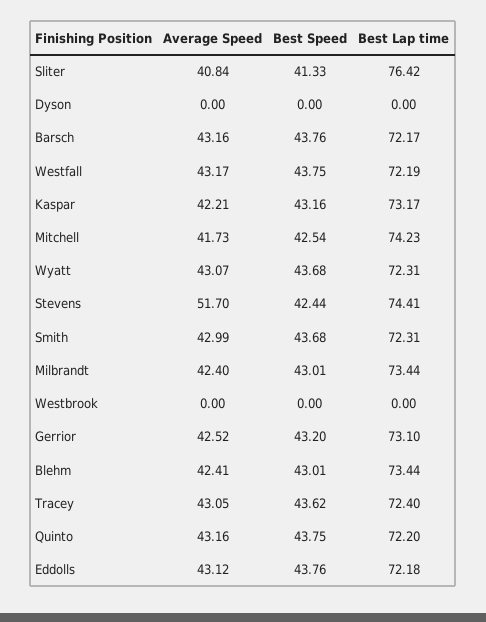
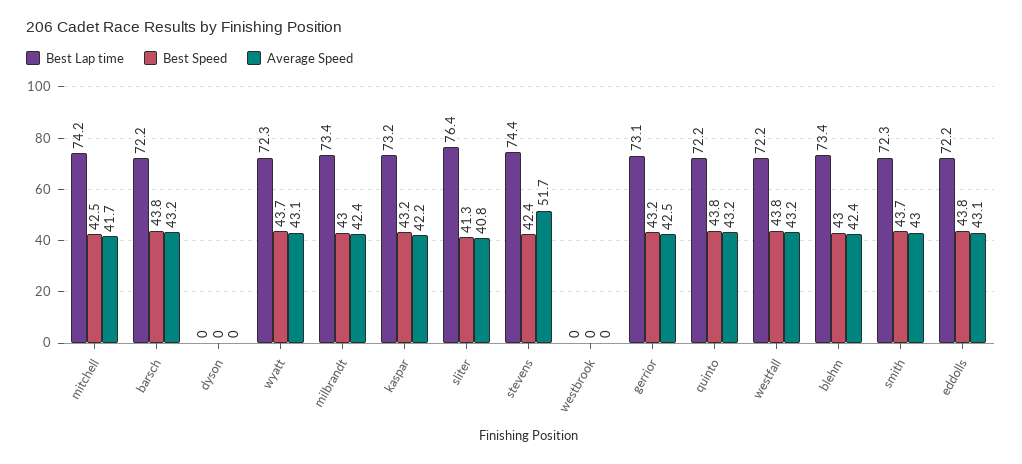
Average Speed, Tracey: 43.05 -> none
Best Speed, Tracey: 43.62 -> none
Best Lap time, Tracey: 72.4 -> none

